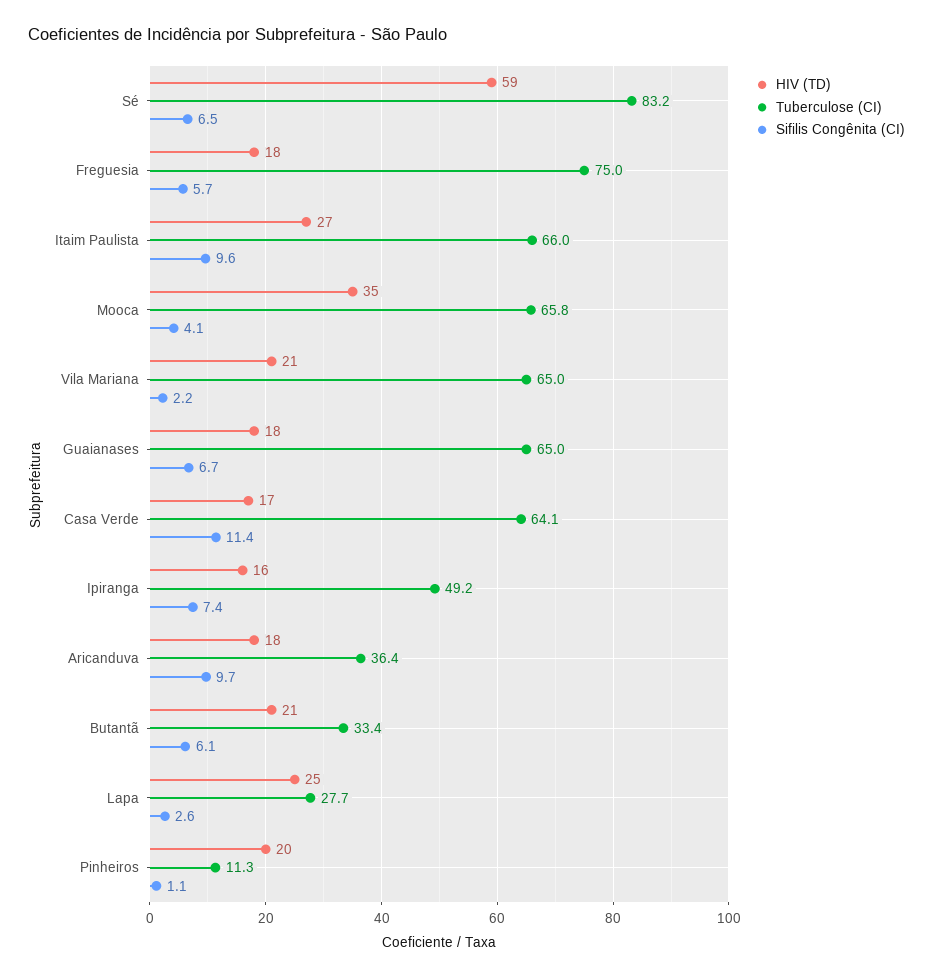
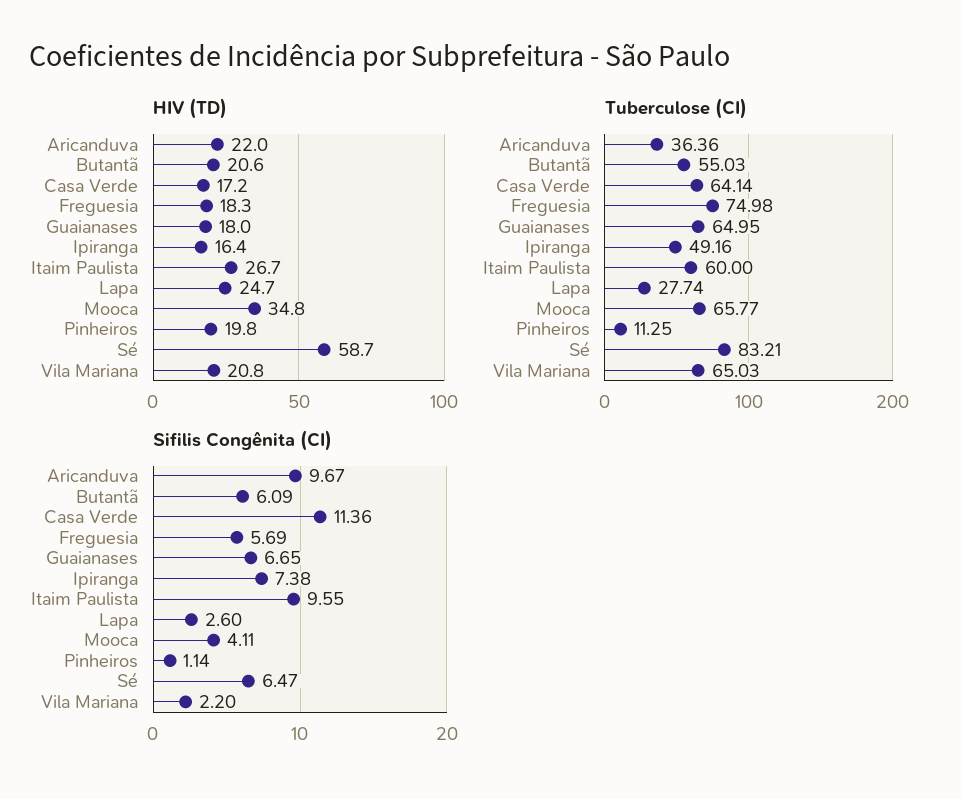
Tuberculose (CI), Itaim Paulista: 66 -> 60
HIV (TD), Aricanduva: 18 -> 22
Tuberculose (CI), Butantã: 33.4 -> 55.03

